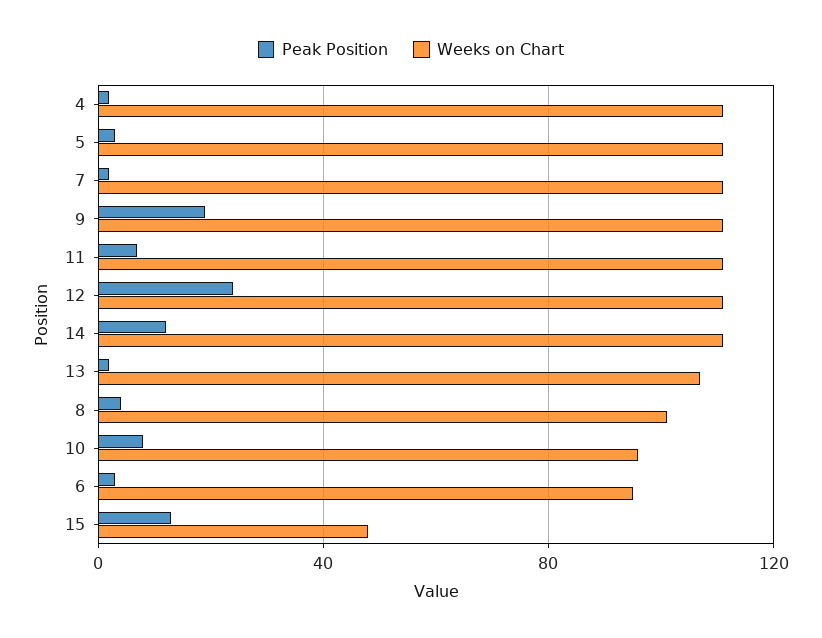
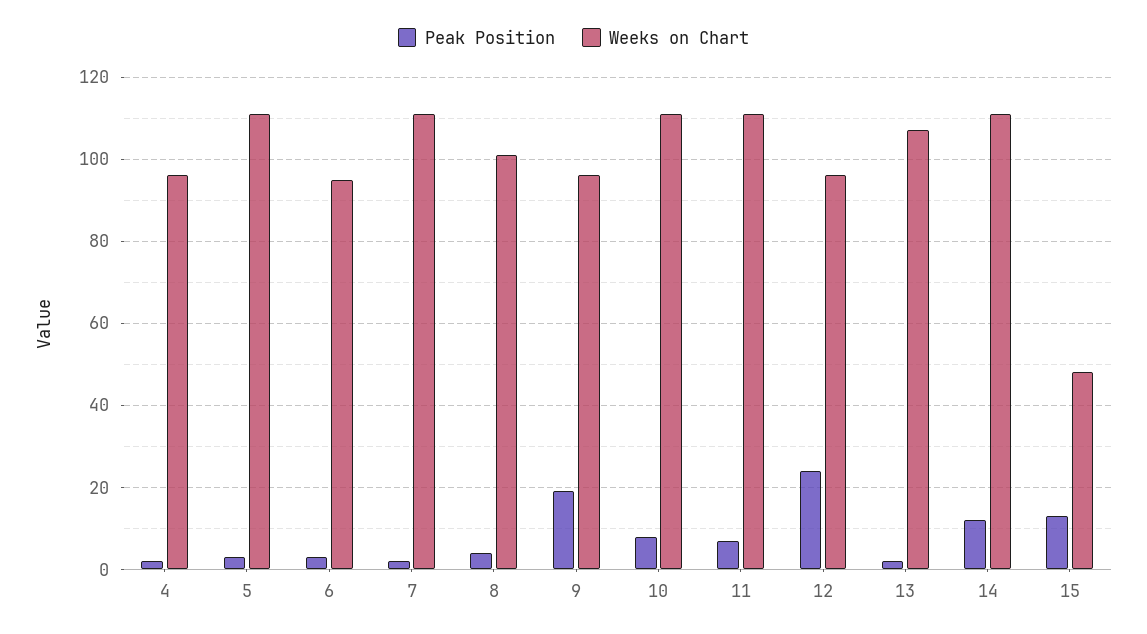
Weeks on Chart, 4: 110 -> 95
Weeks on Chart, 9: 110 -> 95
Weeks on Chart, 12: 110 -> 95
Weeks on Chart, 10: 95 -> 110

